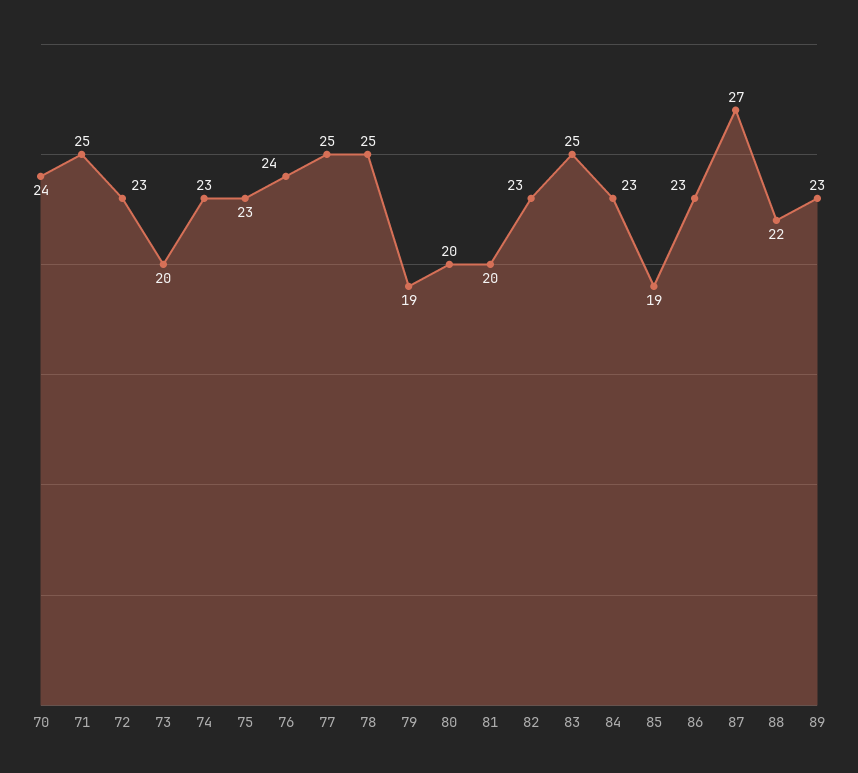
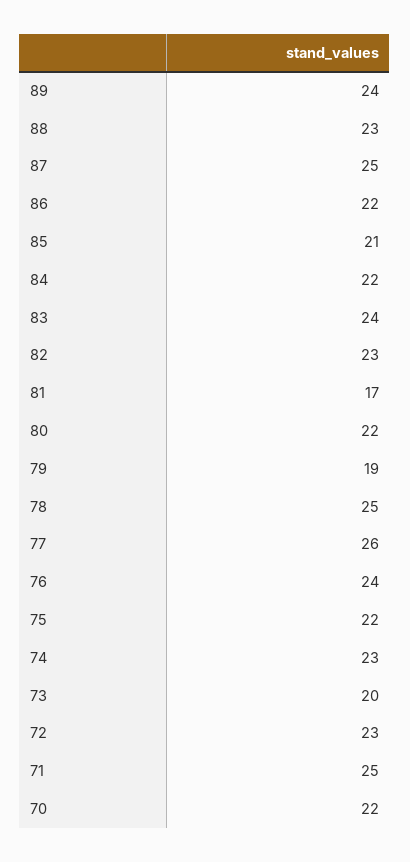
70: 24 -> 22
75: 23 -> 22
77: 25 -> 26
80: 20 -> 22
81: 20 -> 17
83: 25 -> 24
84: 23 -> 22
85: 19 -> 21
86: 23 -> 22
87: 27 -> 25
88: 22 -> 23
89: 23 -> 24

